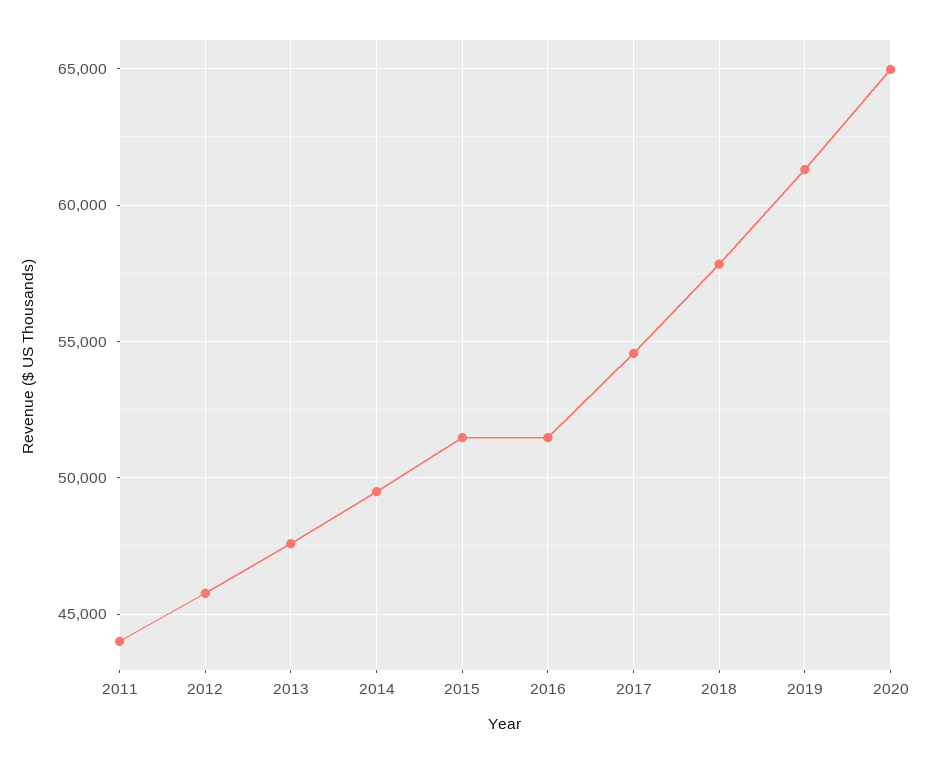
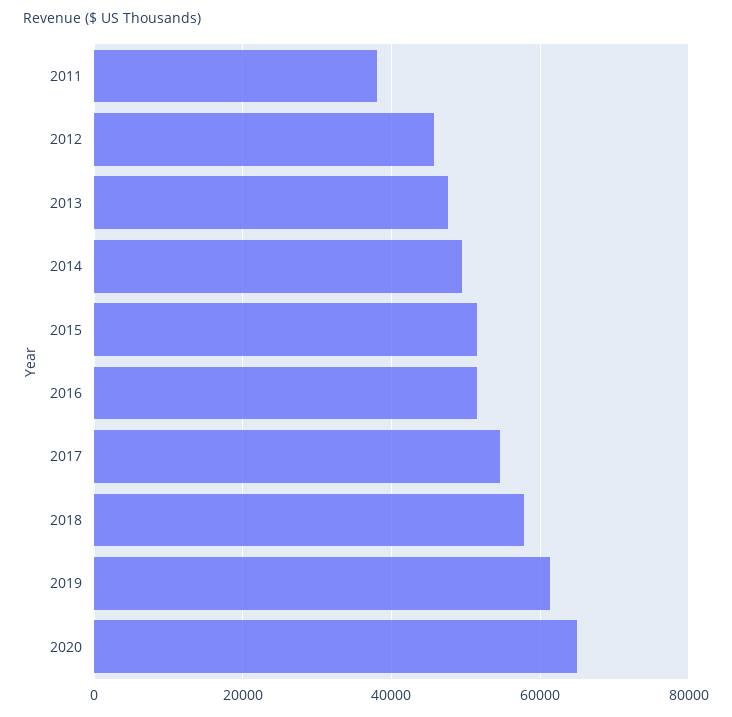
2011: 44000 -> 38000

